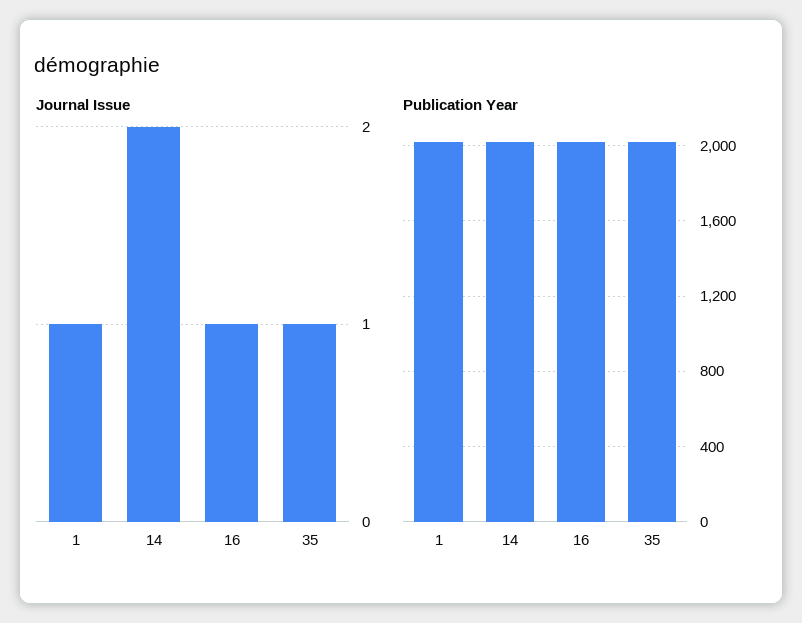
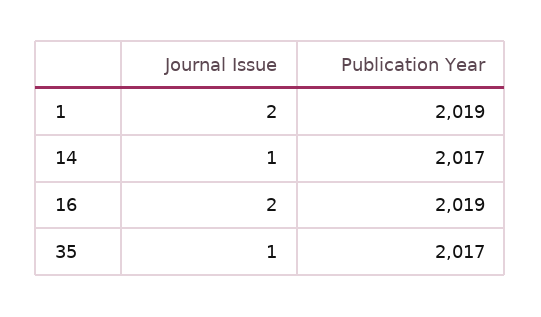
Journal Issue, 1: 1 -> 2
Journal Issue, 14: 2 -> 1
Journal Issue, 16: 1 -> 2

